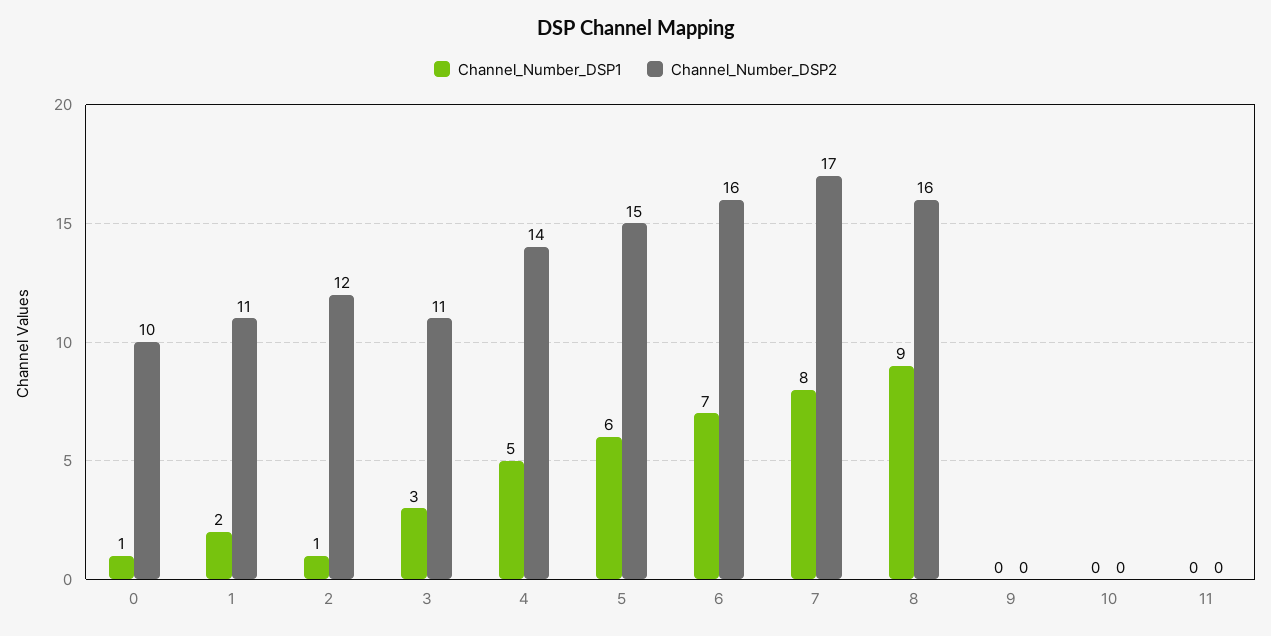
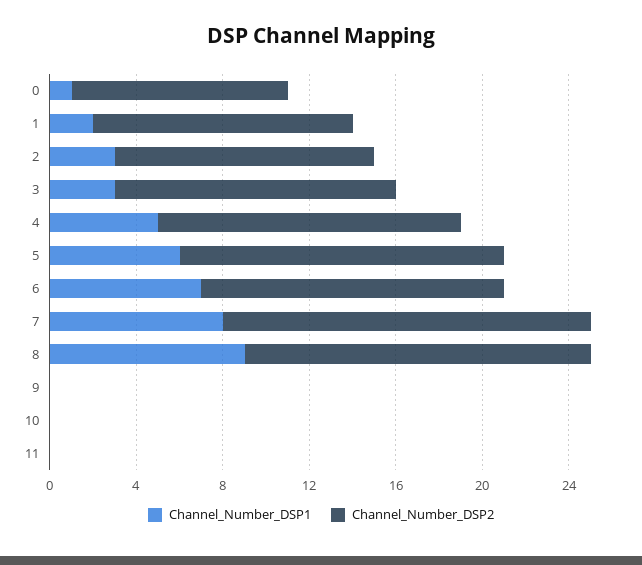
Channel_Number_DSP2, 1: 11 -> 12
Channel_Number_DSP1, 2: 1 -> 3
Channel_Number_DSP2, 3: 11 -> 13
Channel_Number_DSP2, 6: 16 -> 14

